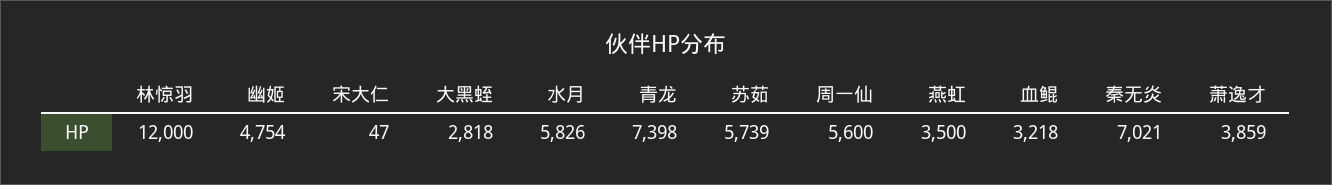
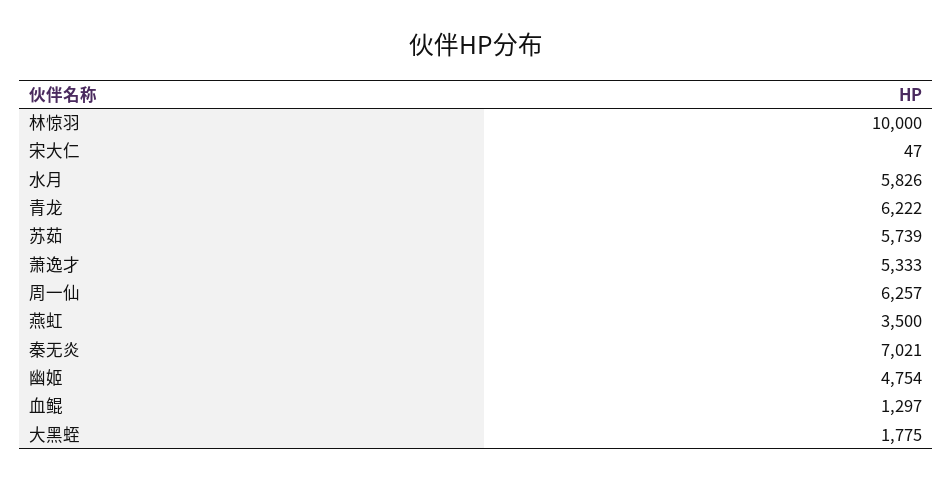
林惊羽: 12000 -> 10000
大黑蛭: 2818 -> 1775
青龙: 7398 -> 6222
周一仙: 5600 -> 6257
血鲲: 3218 -> 1297
萧逸才: 3859 -> 5333

